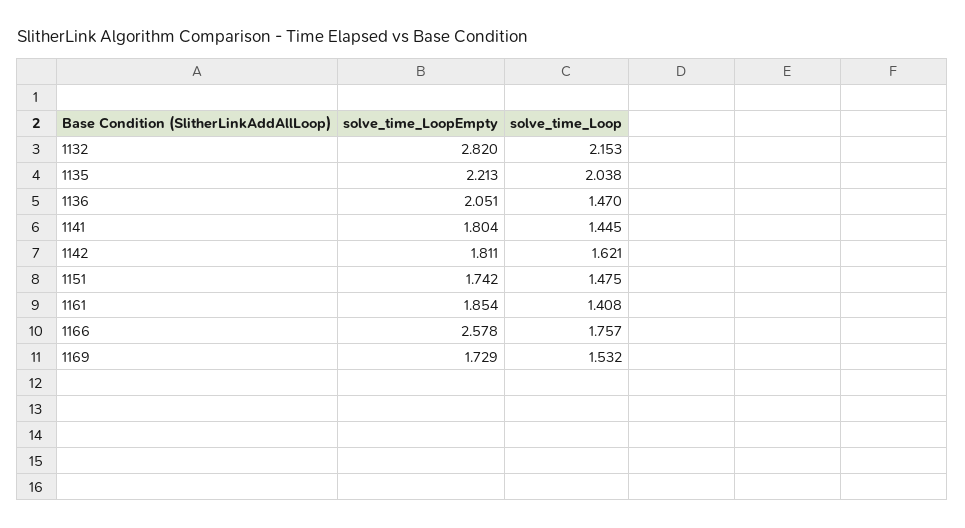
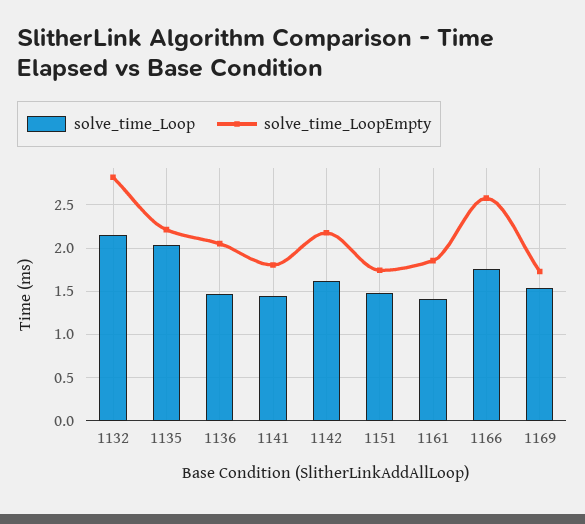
solve_time_LoopEmpty, 1142: 1.811 -> 2.2

